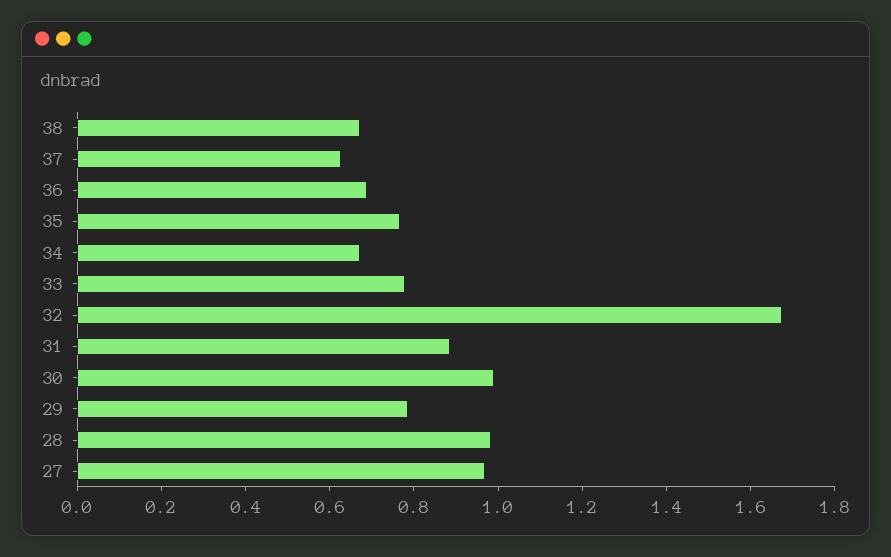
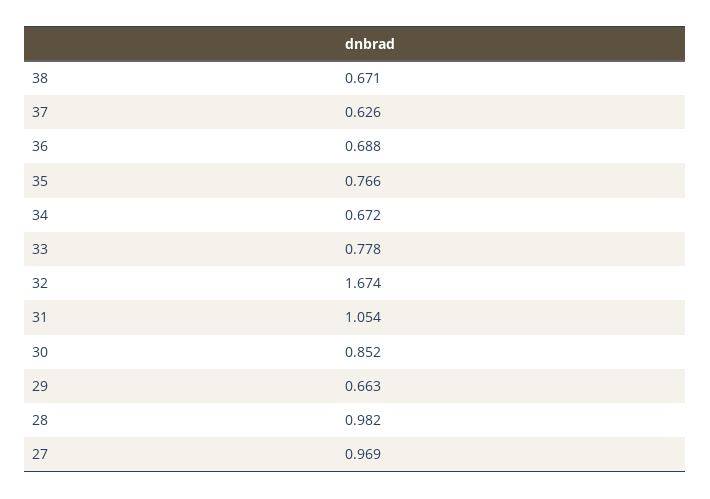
31: 0.9 -> 1.054
30: 1 -> 0.852
29: 0.8 -> 0.663

